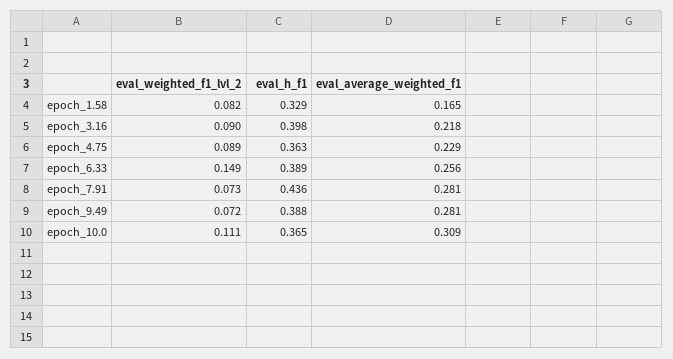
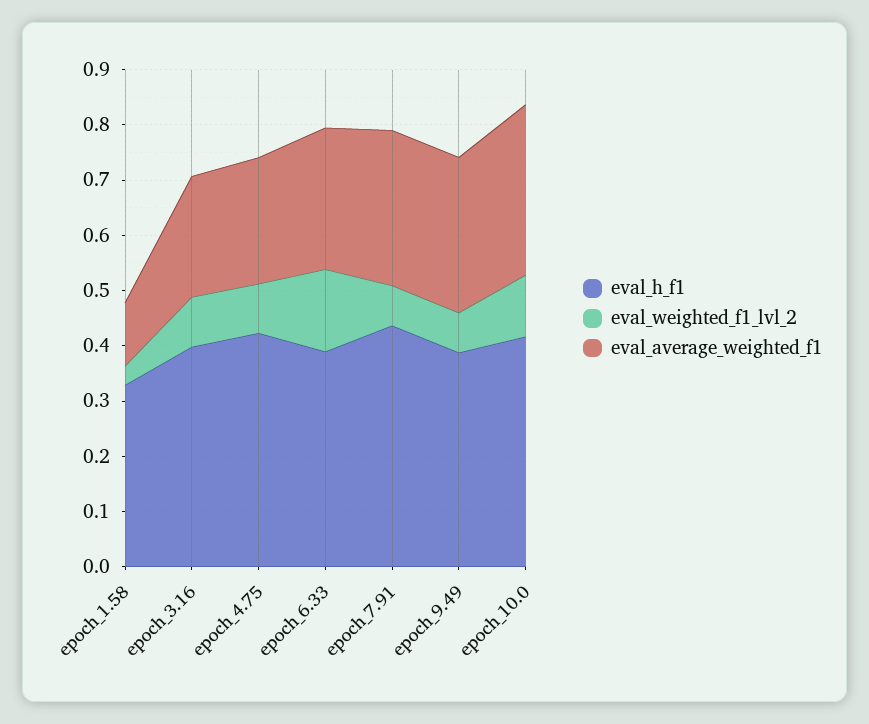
eval_weighted_f1_lvl_2, epoch_1.58: 0.082 -> 0.04
eval_average_weighted_f1, epoch_1.58: 0.165 -> 0.12
eval_h_f1, epoch_4.75: 0.363 -> 0.42
eval_h_f1, epoch_10.0: 0.365 -> 0.42

